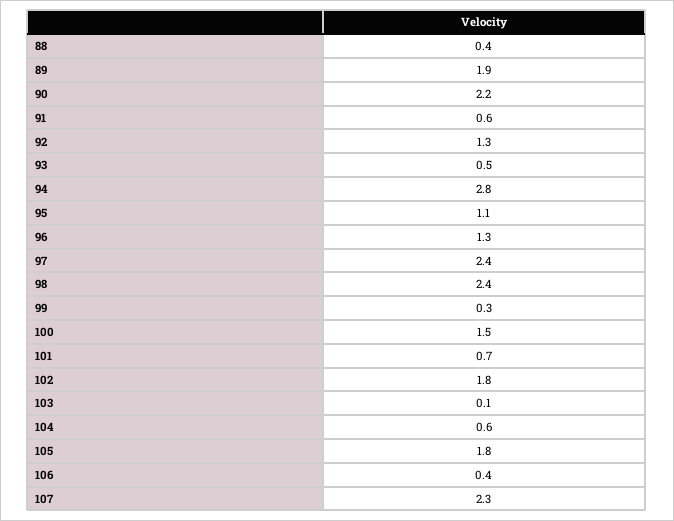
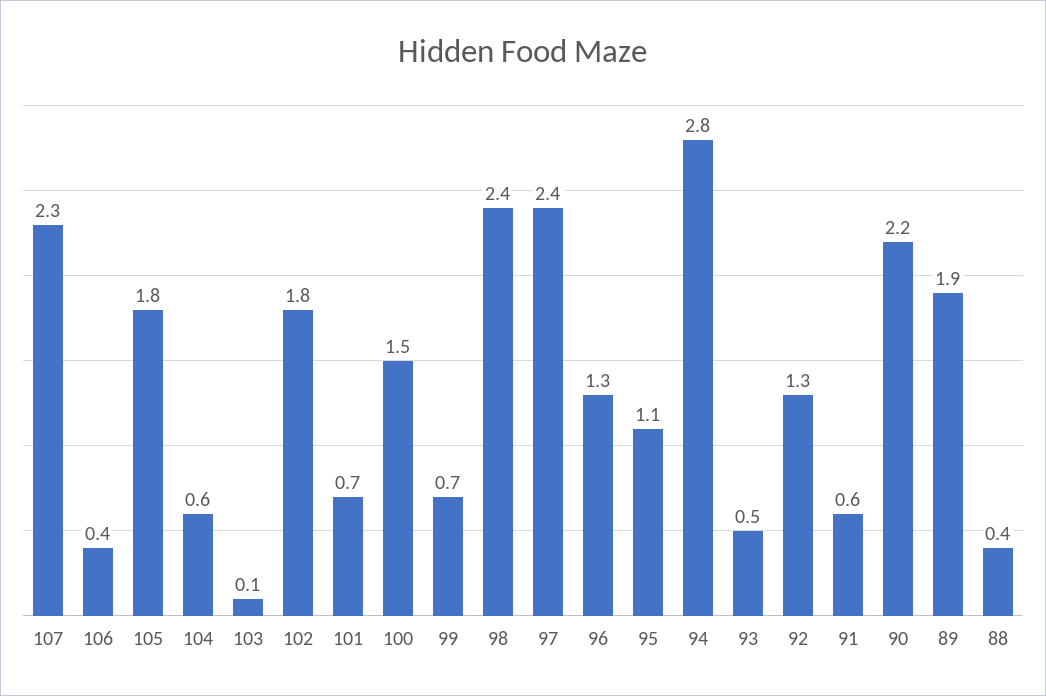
99: 0.3 -> 0.7

